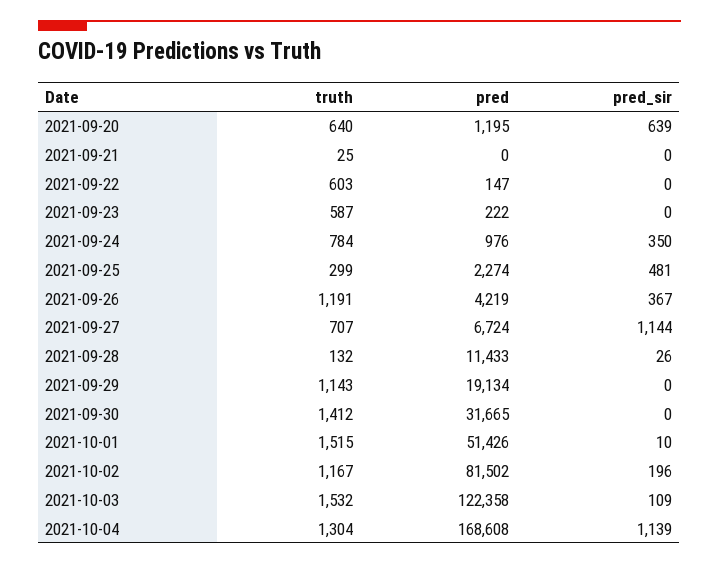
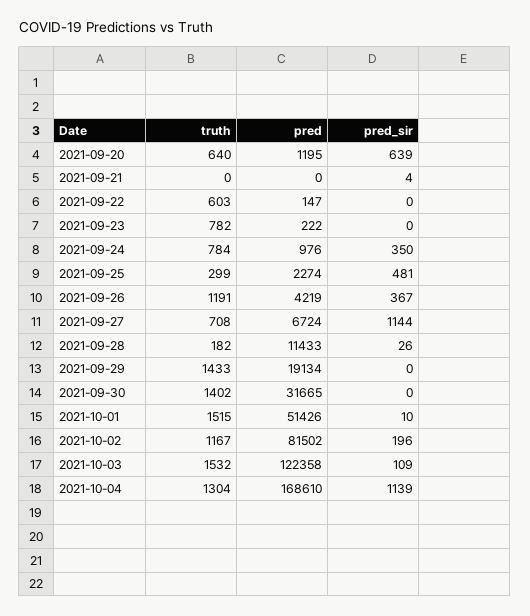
truth, 2021-09-21: 25 -> 0
pred_sir, 2021-09-21: 0 -> 4
truth, 2021-09-23: 587 -> 782
truth, 2021-09-27: 707 -> 708
truth, 2021-09-28: 132 -> 182
truth, 2021-09-29: 1143 -> 1433
truth, 2021-09-30: 1412 -> 1402
pred, 2021-10-04: 168608 -> 168610

